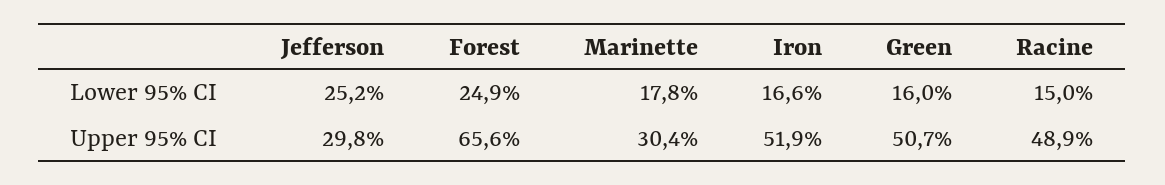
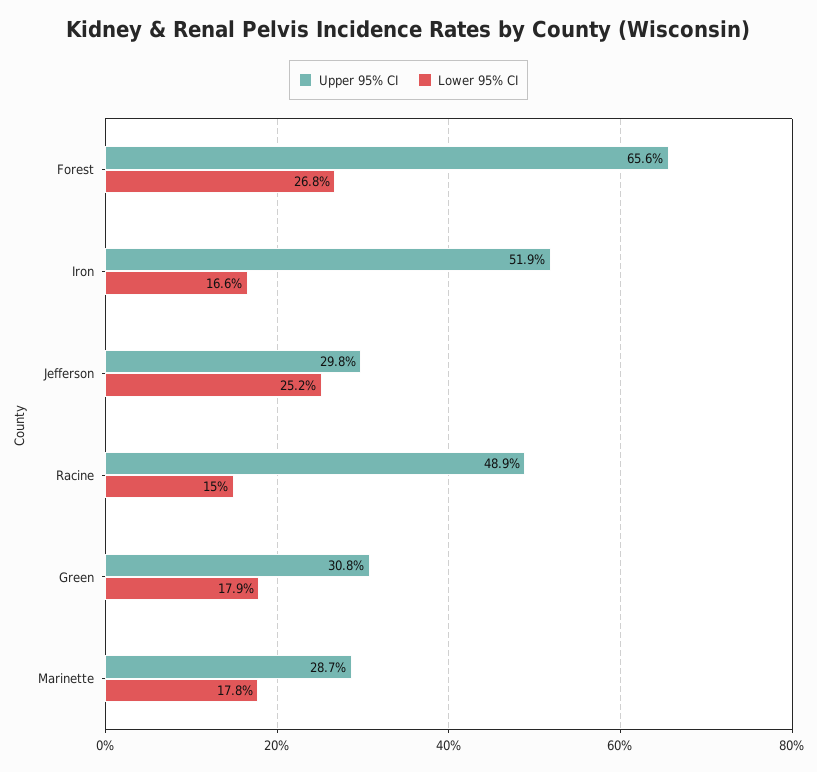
Lower 95% CI, Forest: 24.9 -> 26.8
Lower 95% CI, Green: 16 -> 17.9
Upper 95% CI, Marinette: 30.4 -> 28.7
Upper 95% CI, Green: 50.7 -> 30.8

